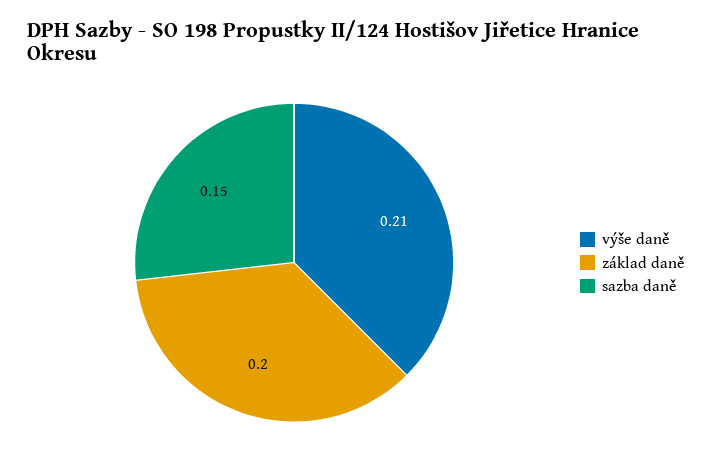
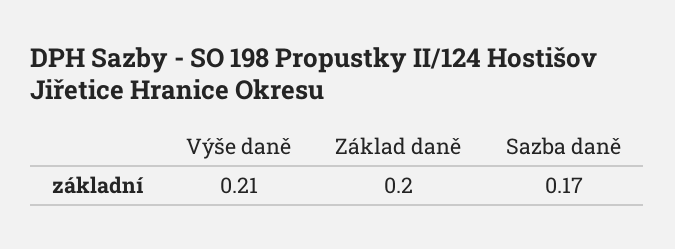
sazba daně: 0.15 -> 0.17

